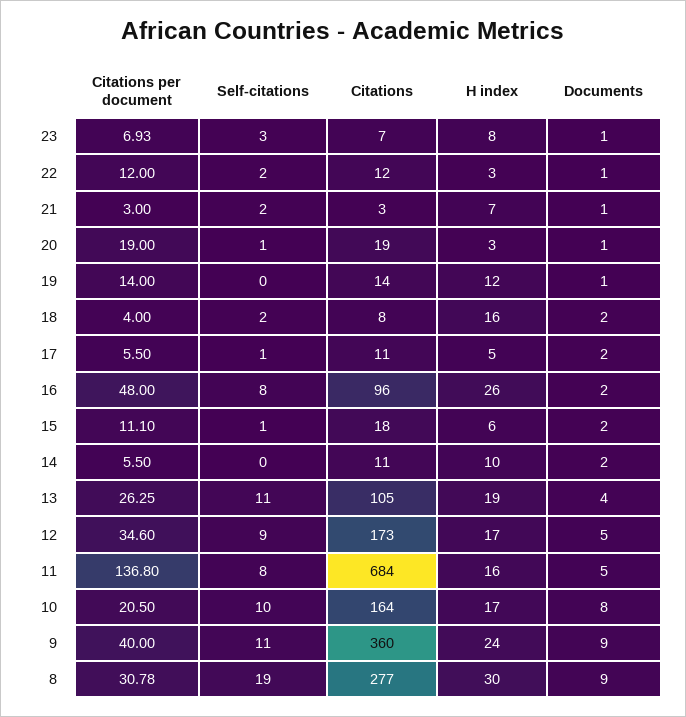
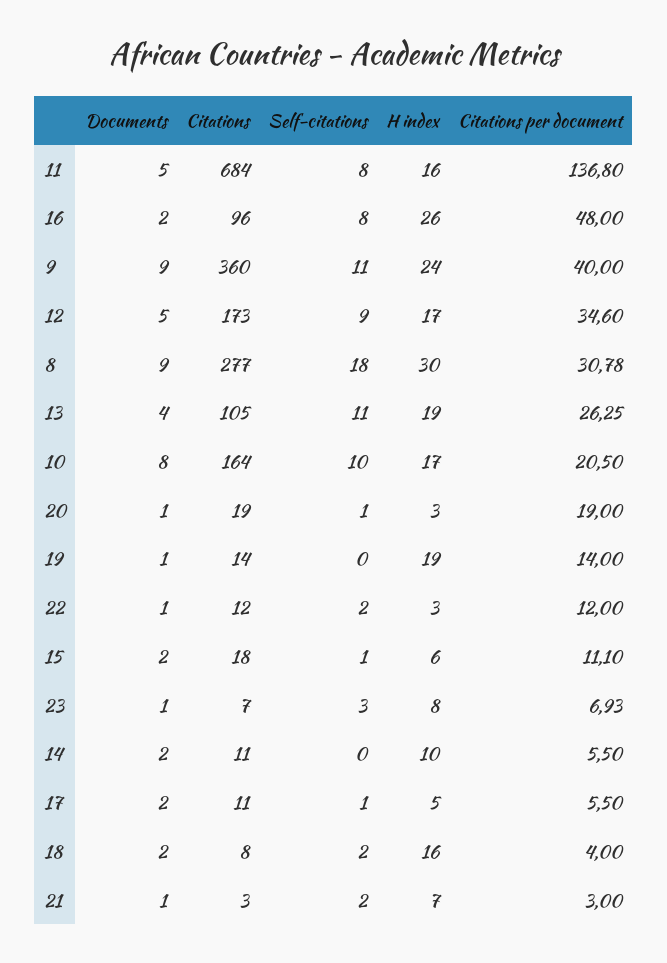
H index, 19: 12 -> 19
Self-citations, 8: 19 -> 18

